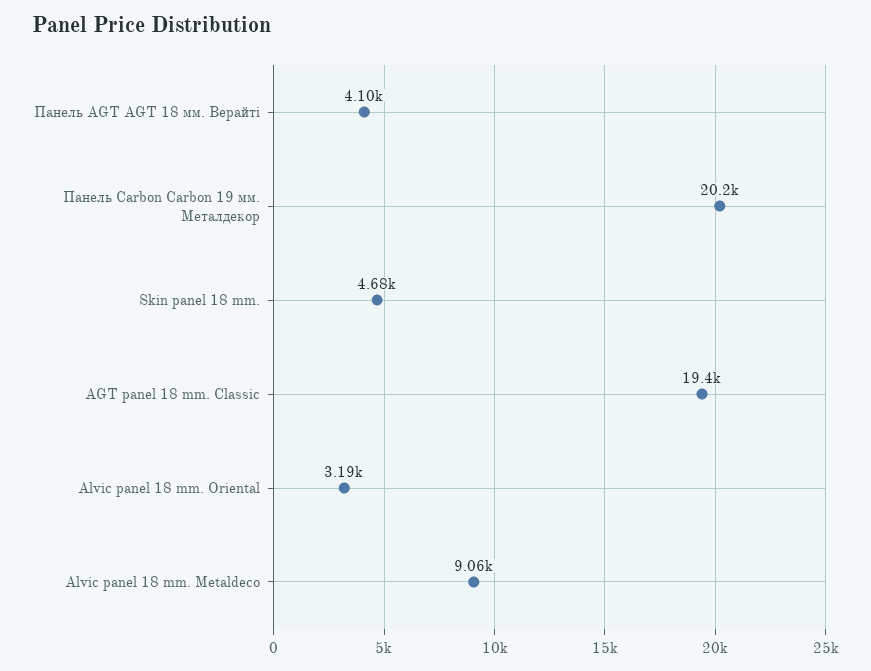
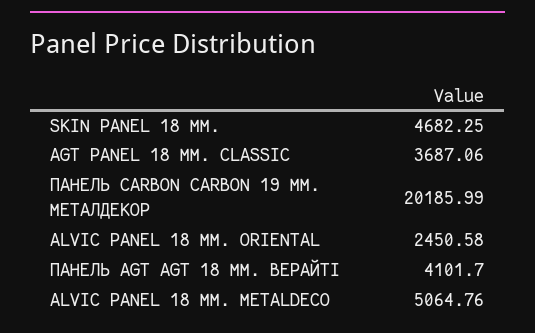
AGT panel 18 mm. Classic: 19400 -> 3687.06
Alvic panel 18 mm. Oriental: 3190 -> 2450.58
Alvic panel 18 mm. Metaldeco: 9060 -> 5064.76

